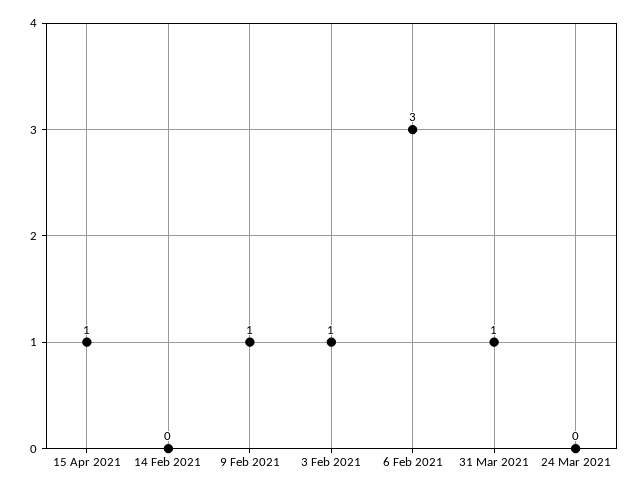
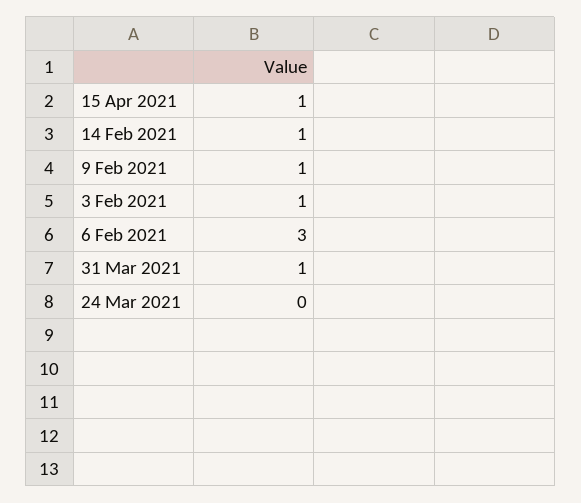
14 Feb 2021: 0 -> 1

